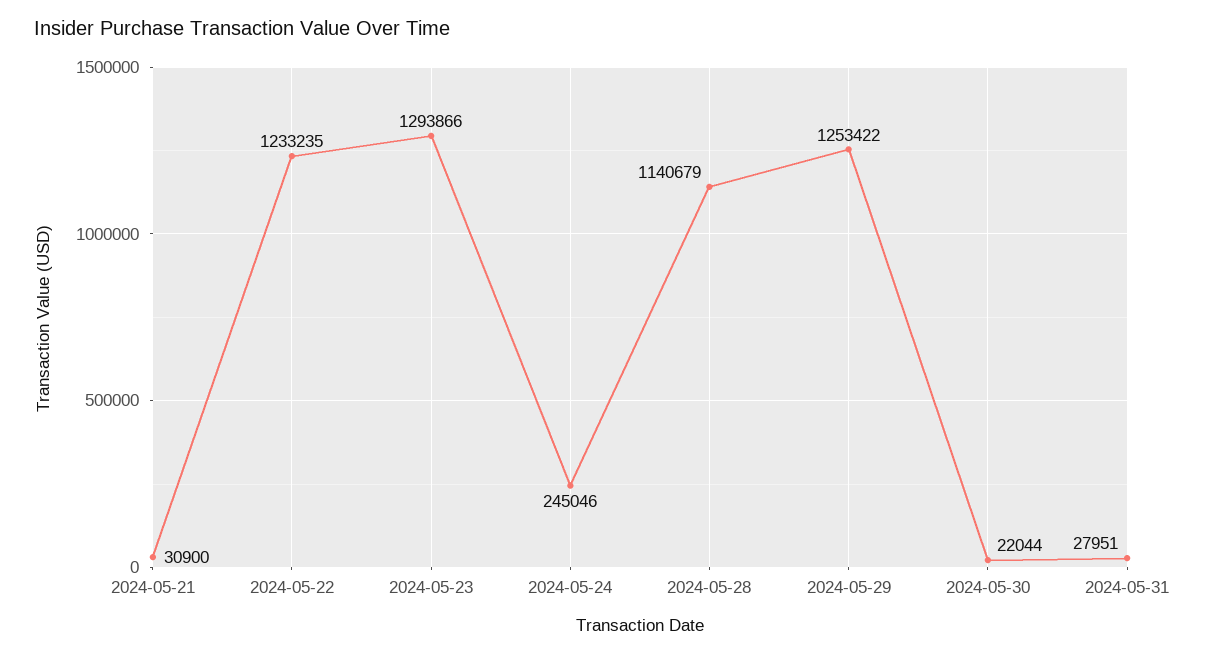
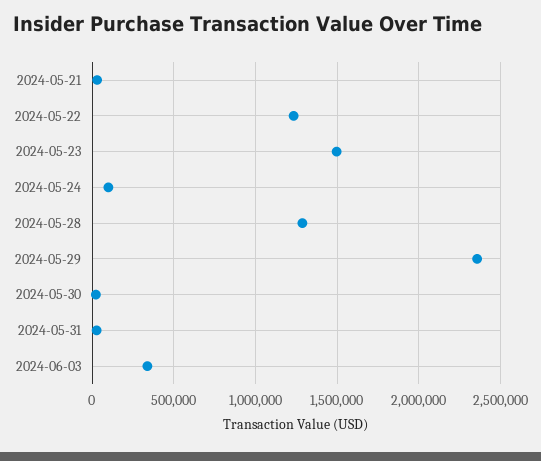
2024-05-23: 1293866 -> 1500000
2024-05-24: 245046 -> 100000
2024-05-28: 1140679 -> 1300000
2024-05-29: 1253422 -> 2350000
2024-06-03: none -> 350000

